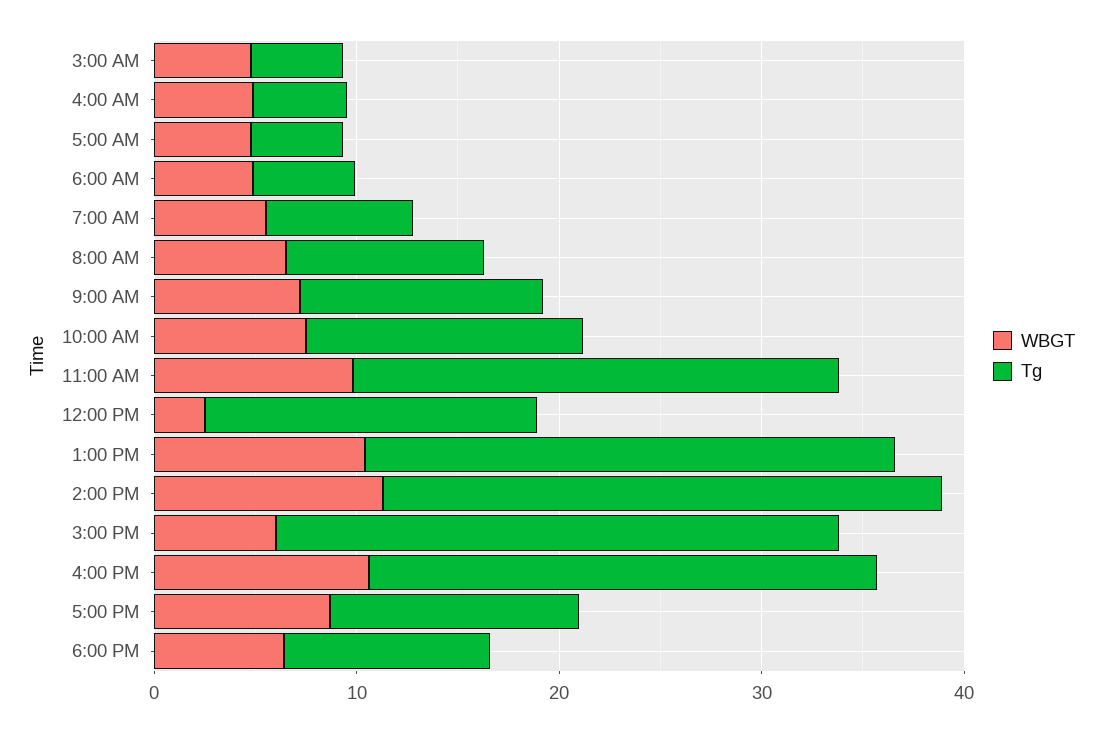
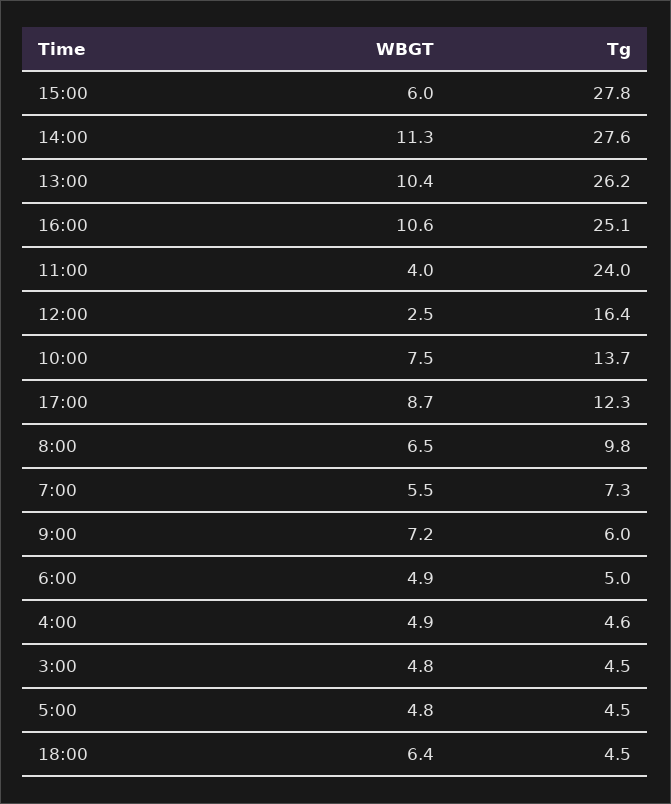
Tg, 9:00 AM: 12 -> 6
WBGT, 11:00 AM: 10 -> 4
Tg, 6:00 PM: 10 -> 4.5

